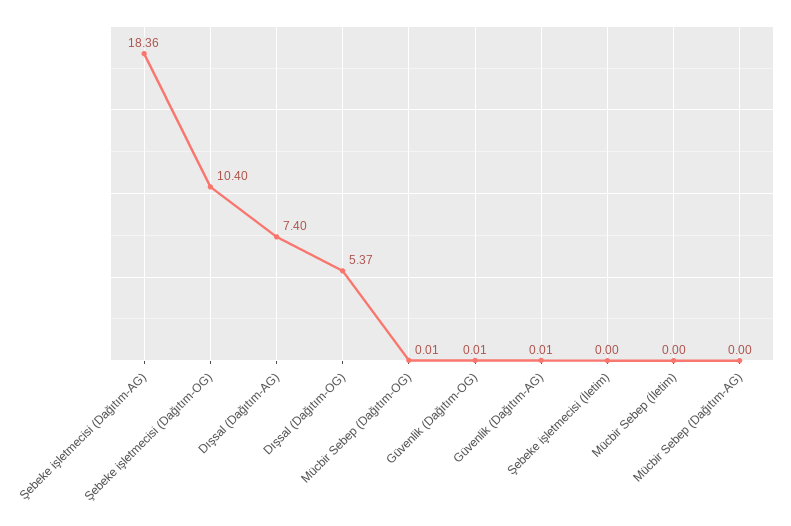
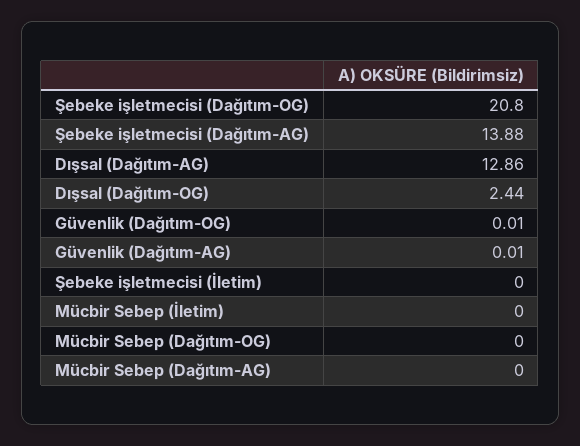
Şebeke işletmecisi (Dağıtım-AG): 18.36 -> 13.88
Şebeke işletmecisi (Dağıtım-OG): 10.4 -> 20.8
Dışsal (Dağıtım-AG): 7.4 -> 12.86
Dışsal (Dağıtım-OG): 5.37 -> 2.44
Mücbir Sebep (Dağıtım-OG): 0.01 -> 0

